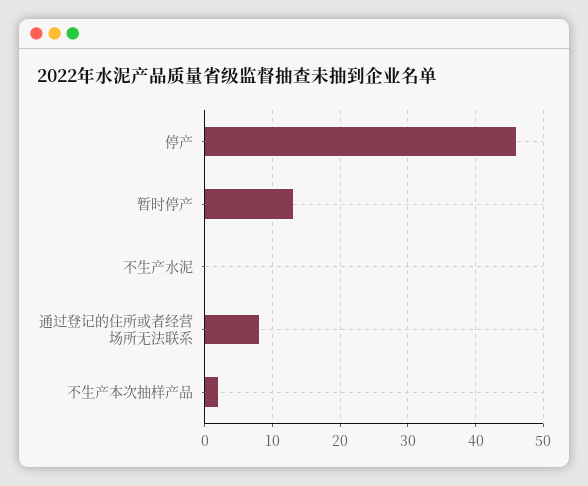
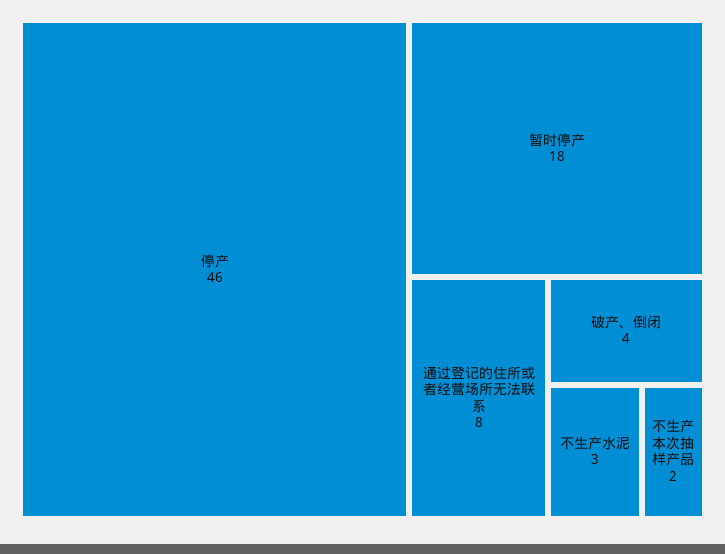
暂时停产: 13 -> 18
不生产水泥: 0 -> 3
破产、倒闭: none -> 4

